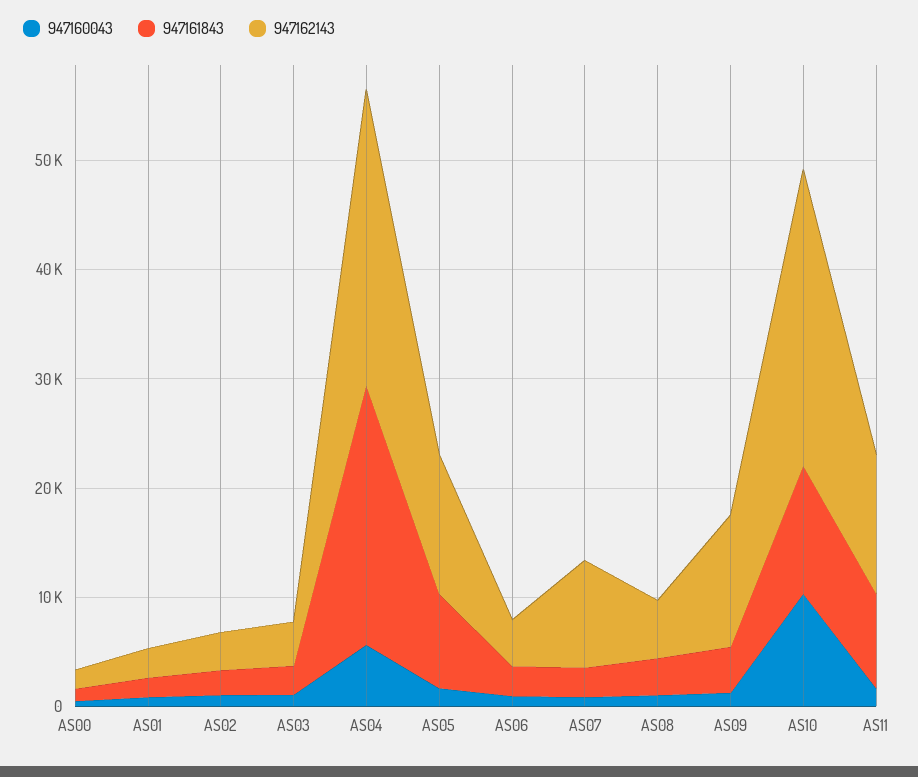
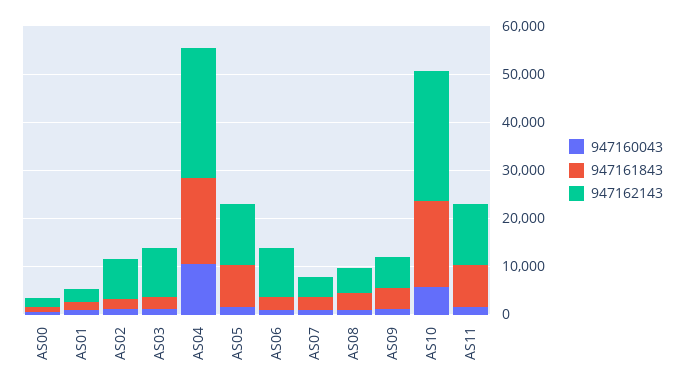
947162143, AS02: 4000 -> 8000
947162143, AS03: 4000 -> 10000
947160043, AS04: 6000 -> 10000
947161843, AS04: 24000 -> 18000
947162143, AS06: 4000 -> 10000
947162143, AS07: 10000 -> 4000
947162143, AS09: 12000 -> 6000
947160043, AS10: 10000 -> 6000
947161843, AS10: 12000 -> 18000

